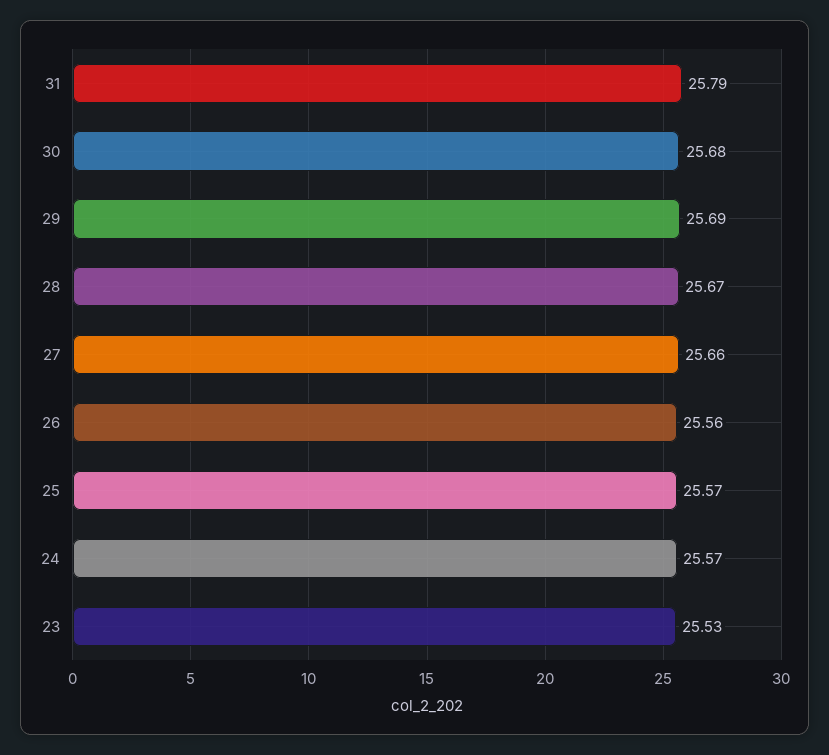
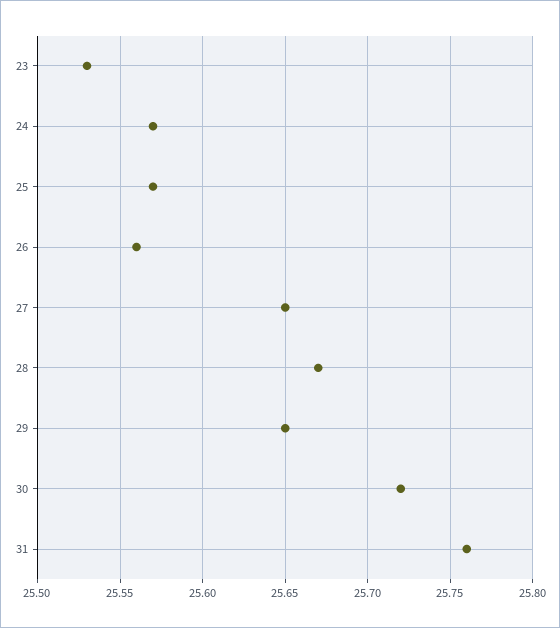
31: 25.79 -> 25.76
30: 25.68 -> 25.72
29: 25.69 -> 25.65
27: 25.66 -> 25.65

